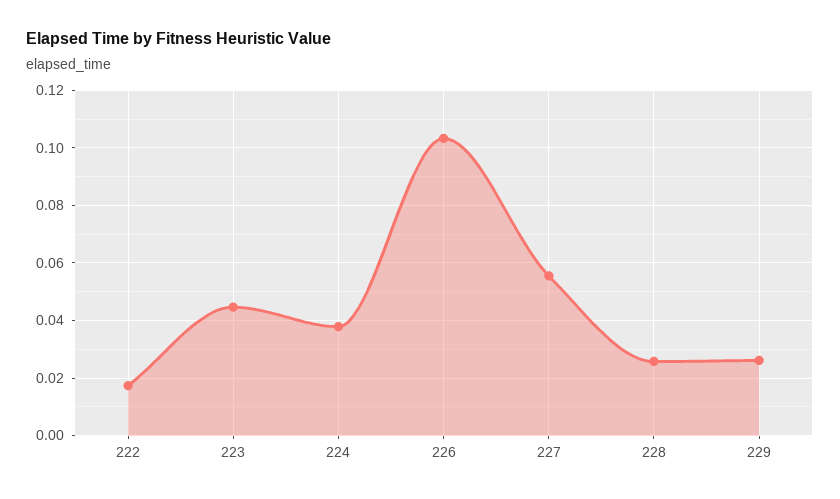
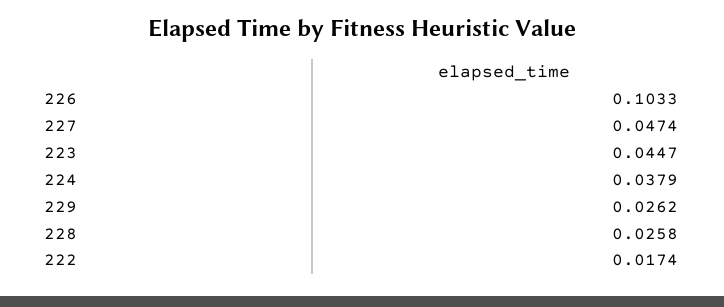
227: 0.055 -> 0.0474

